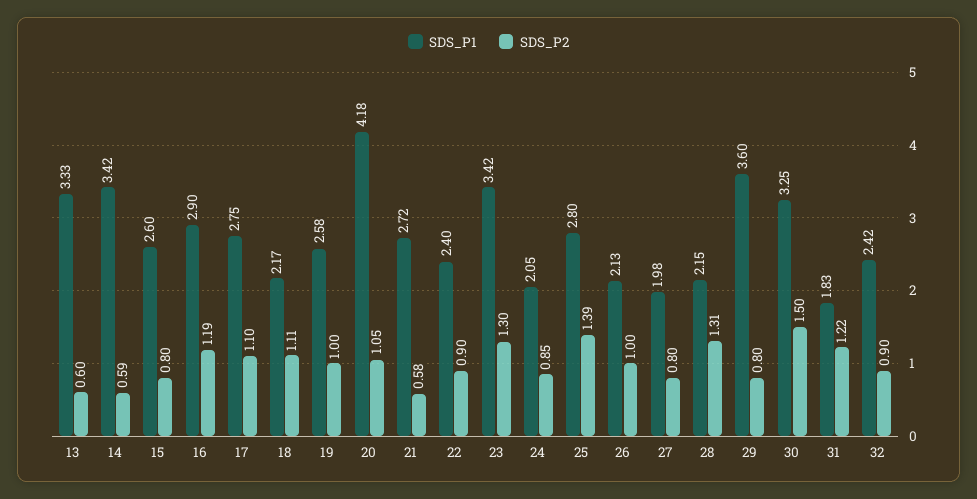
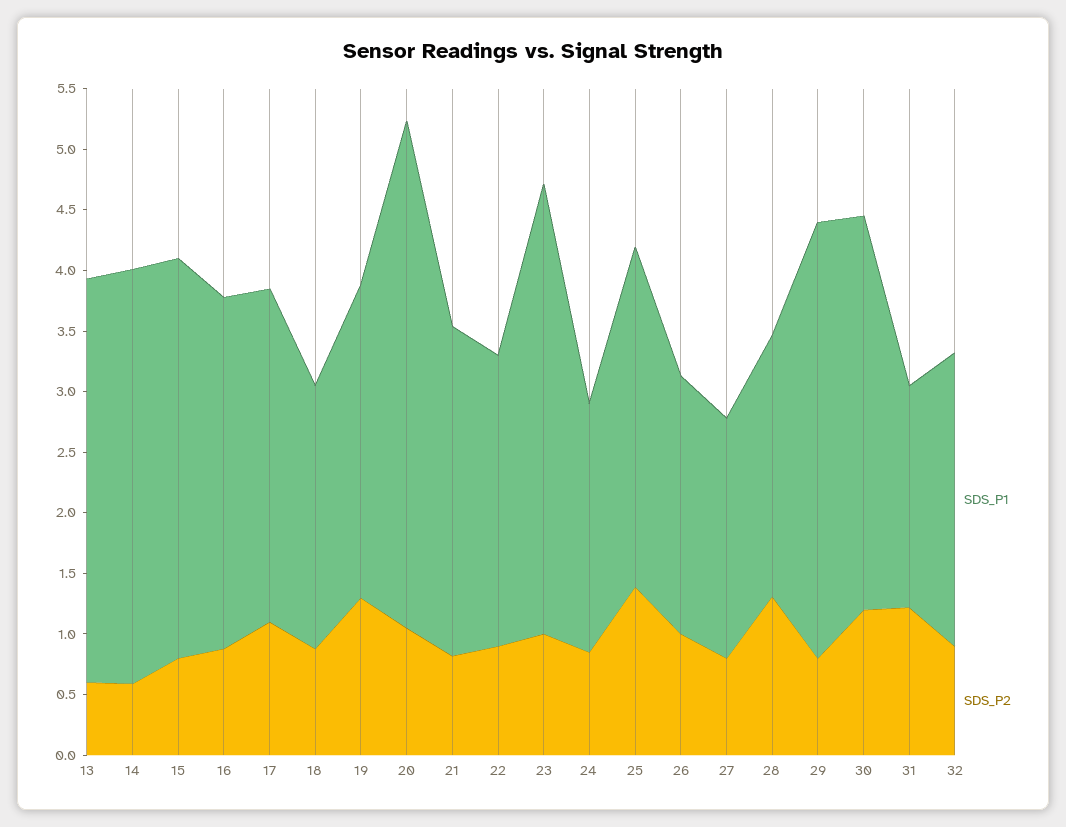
SDS_P1, 15: 2.6 -> 3.3
SDS_P2, 16: 1.19 -> 0.9
SDS_P2, 18: 1.11 -> 0.9
SDS_P2, 19: 1 -> 1.3
SDS_P2, 21: 0.58 -> 0.8
SDS_P1, 23: 3.42 -> 3.7
SDS_P2, 23: 1.3 -> 1
SDS_P2, 30: 1.5 -> 1.2

